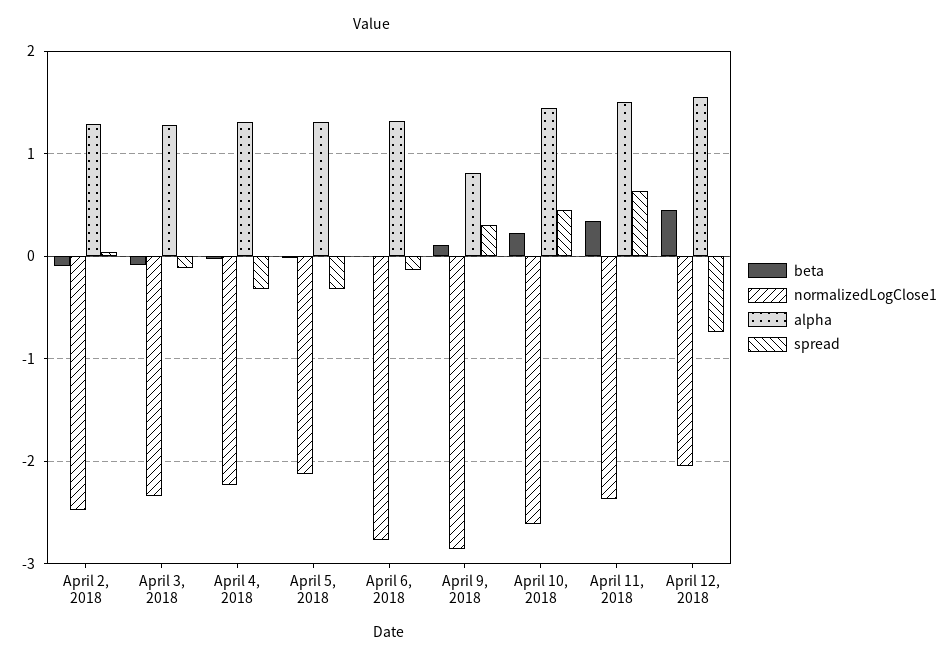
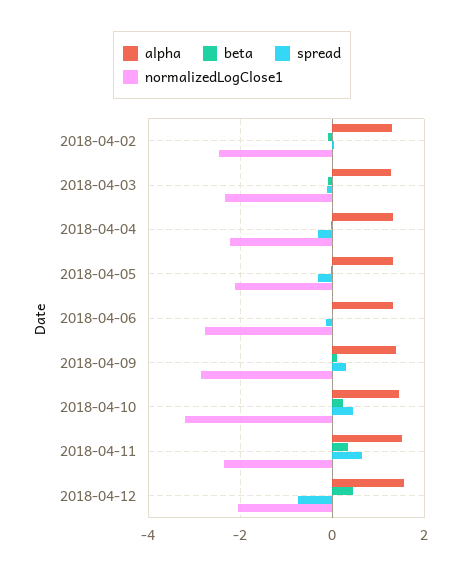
alpha, April 9, 2018: 0.8 -> 1.4
normalizedLogClose1, April 10, 2018: -2.6 -> -3.2

